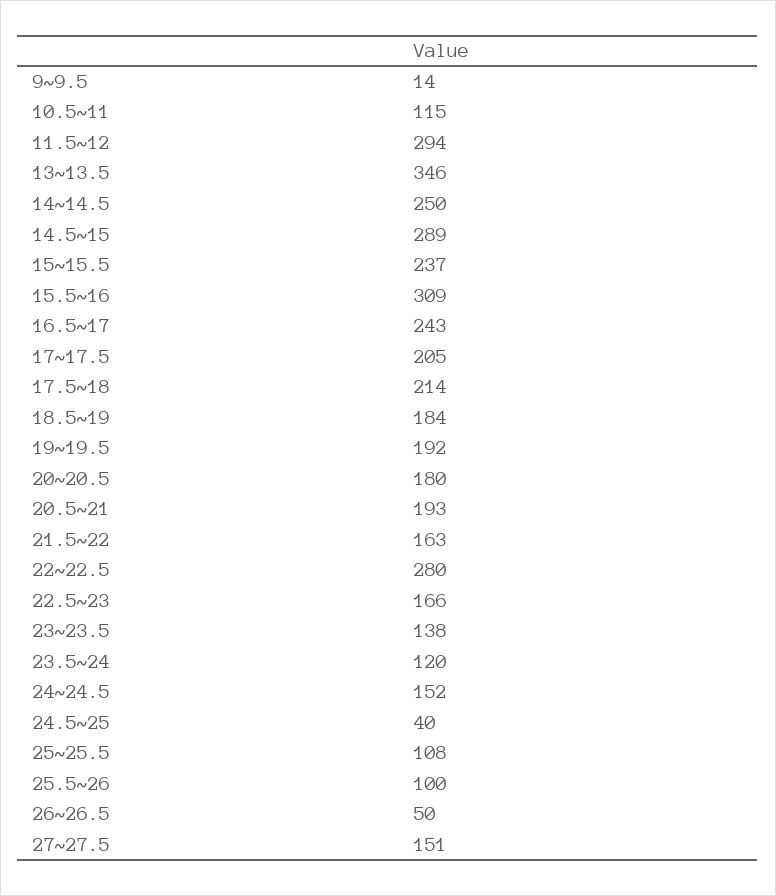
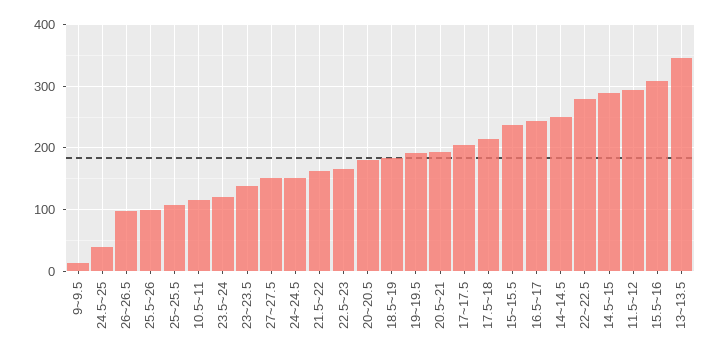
26~26.5: 50 -> 100

